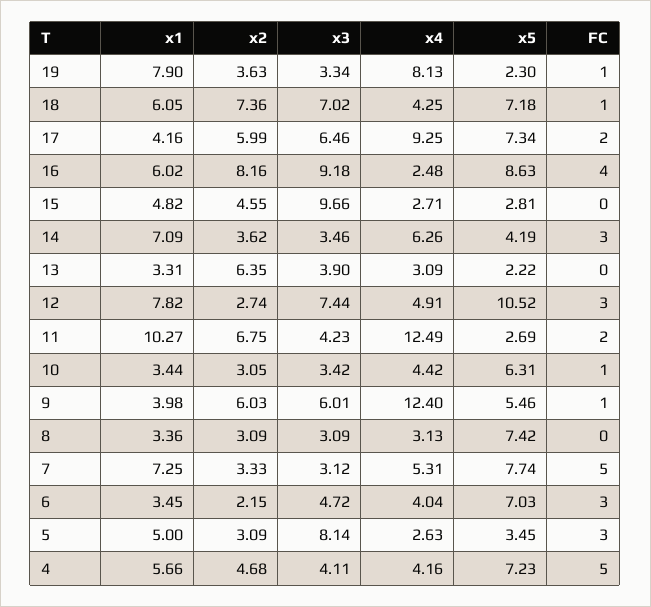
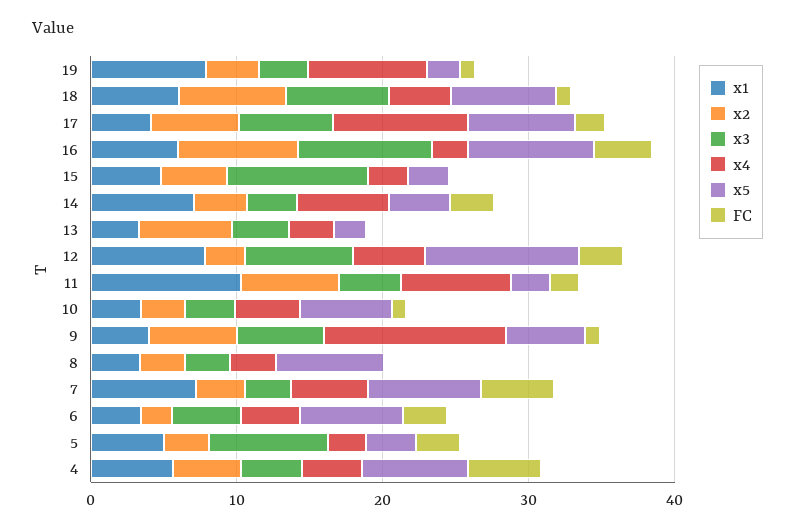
x4, 11: 12.49 -> 8

